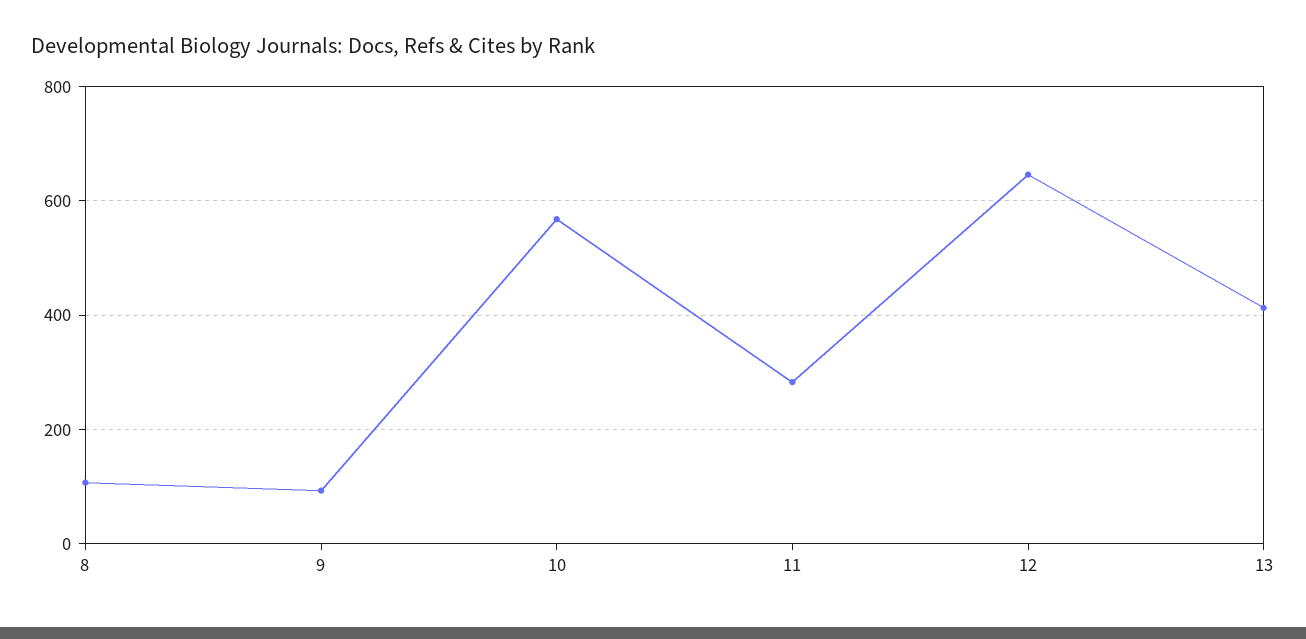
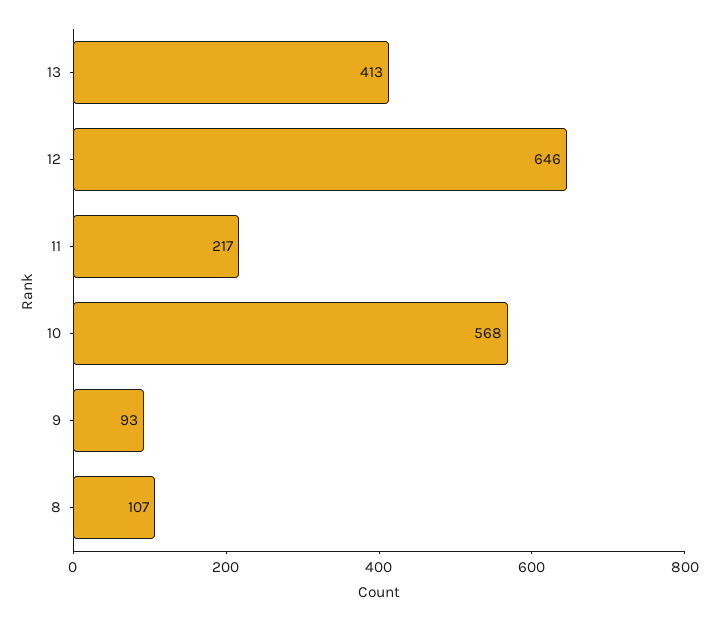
11: 280 -> 217

